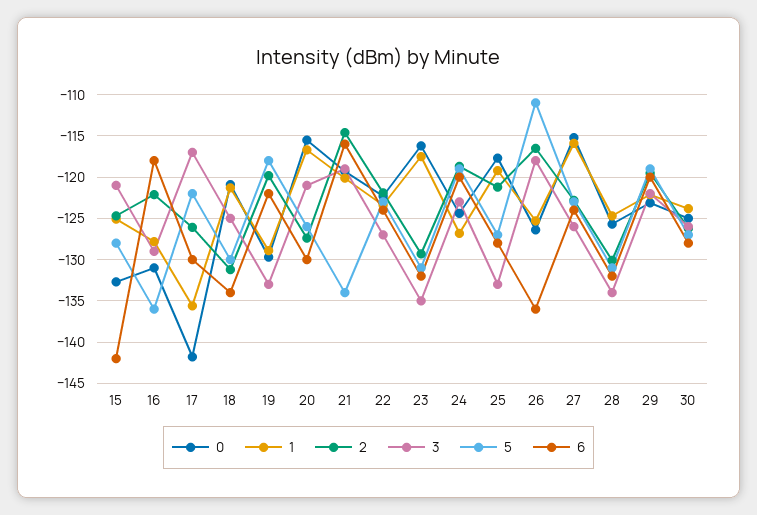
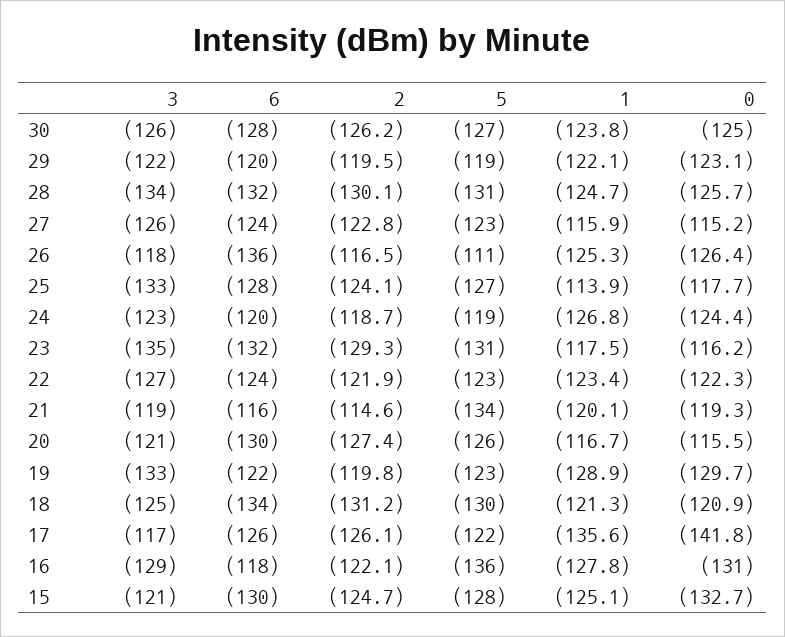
6, 15: -142 -> -130
6, 17: -130 -> -126
5, 19: -118 -> -123
1, 25: -119 -> -113.9
2, 25: -121 -> -124.1

